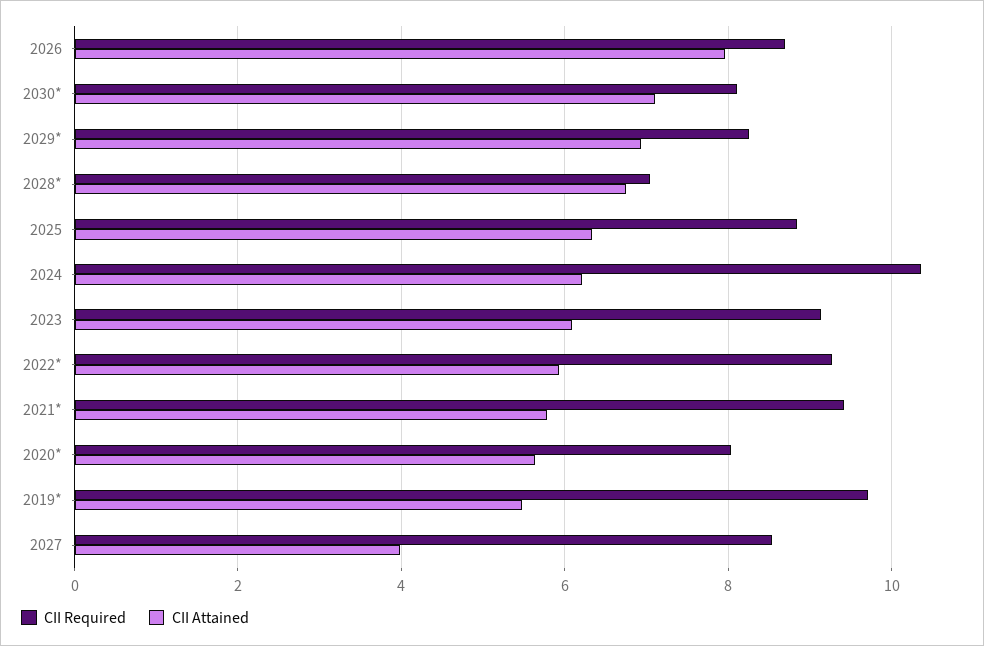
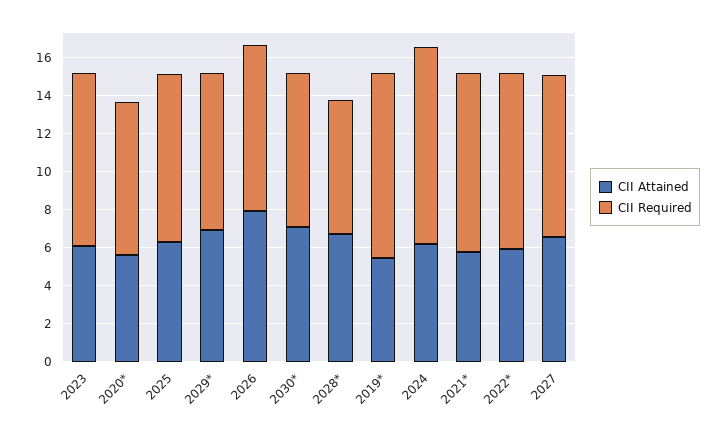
CII Attained, 2027: 4 -> 6.5

